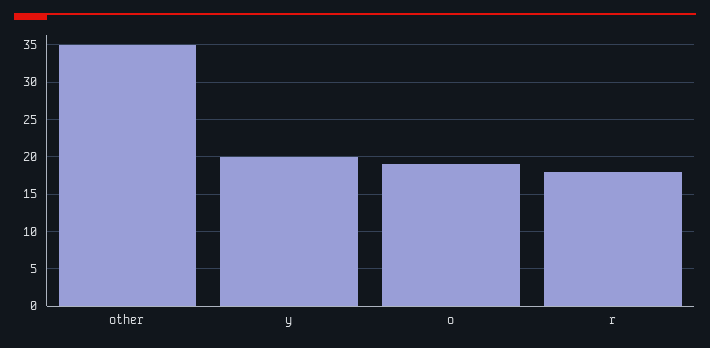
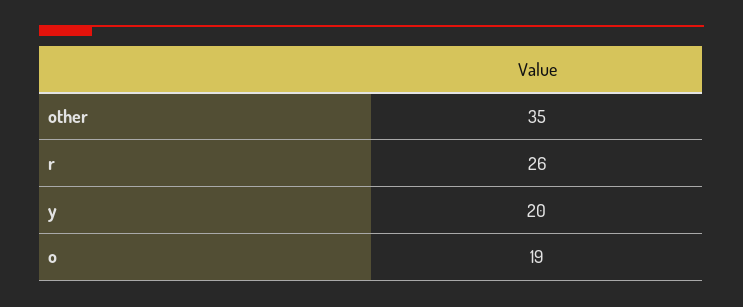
r: 18 -> 26

